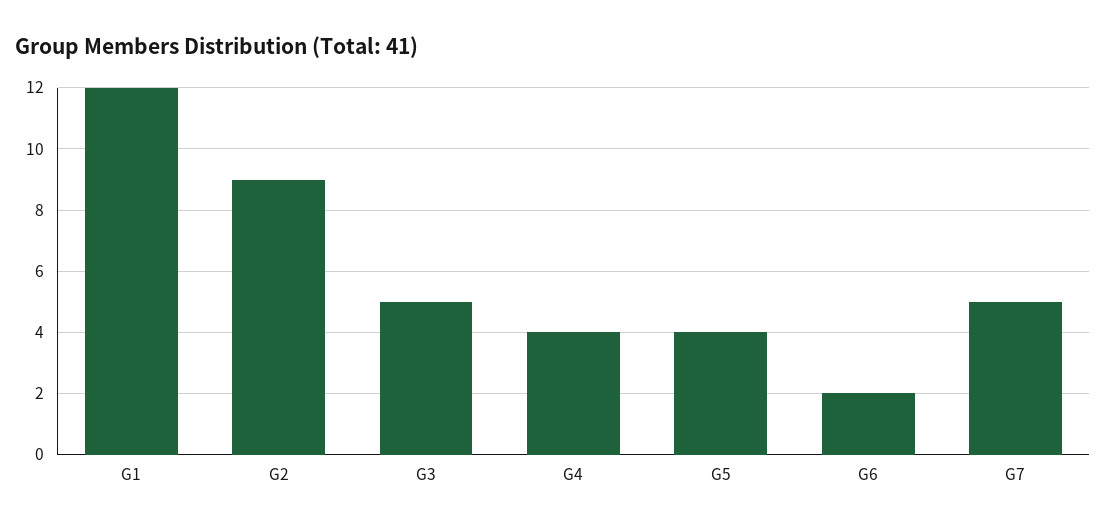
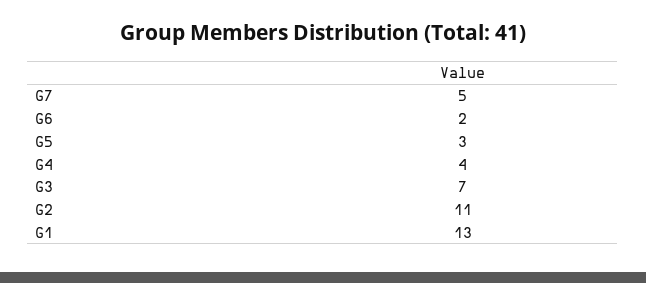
G1: 12 -> 13
G2: 9 -> 11
G3: 5 -> 7
G5: 4 -> 3

